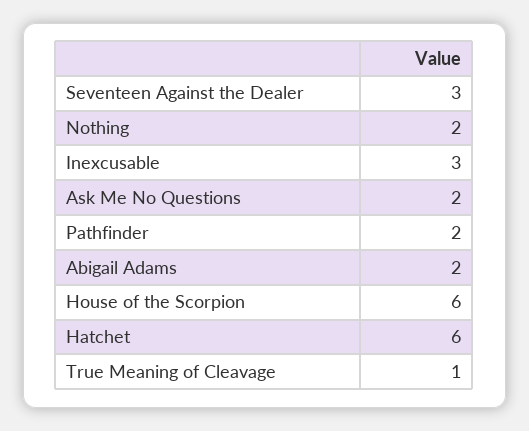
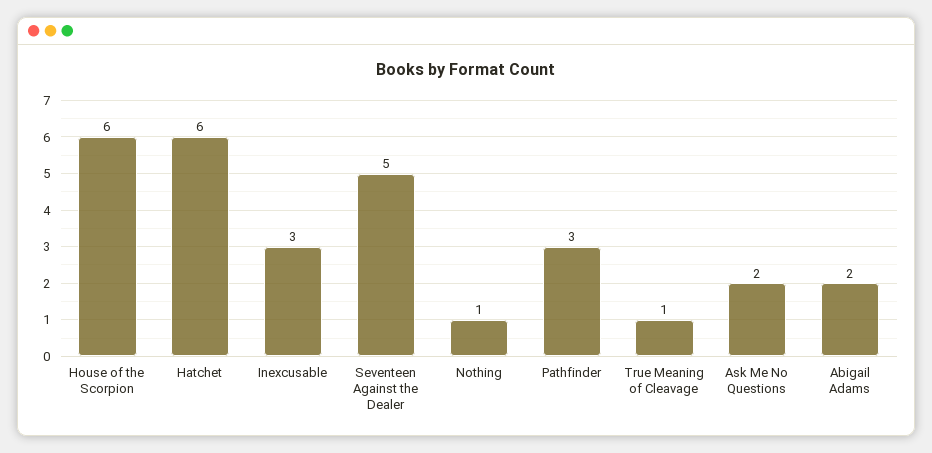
Seventeen Against the Dealer: 3 -> 5
Nothing: 2 -> 1
Pathfinder: 2 -> 3

